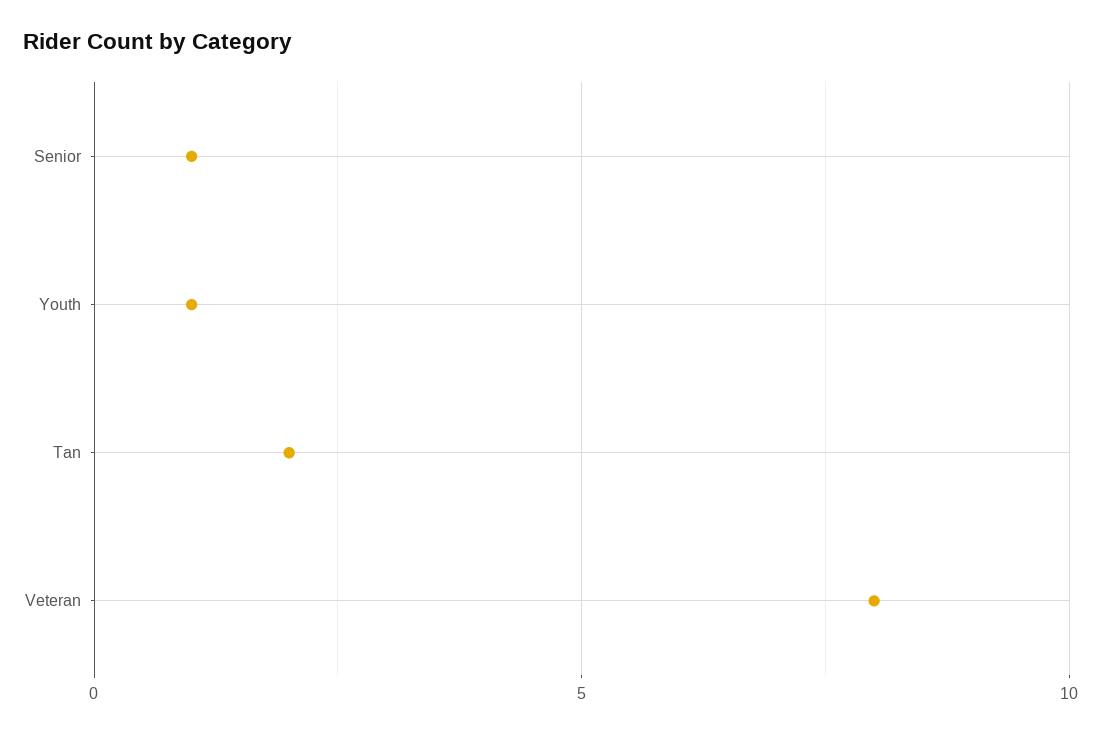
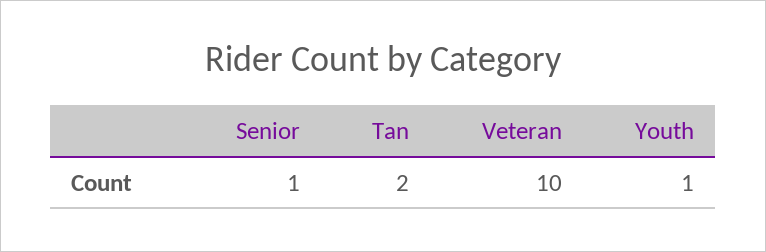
Veteran: 8 -> 10

